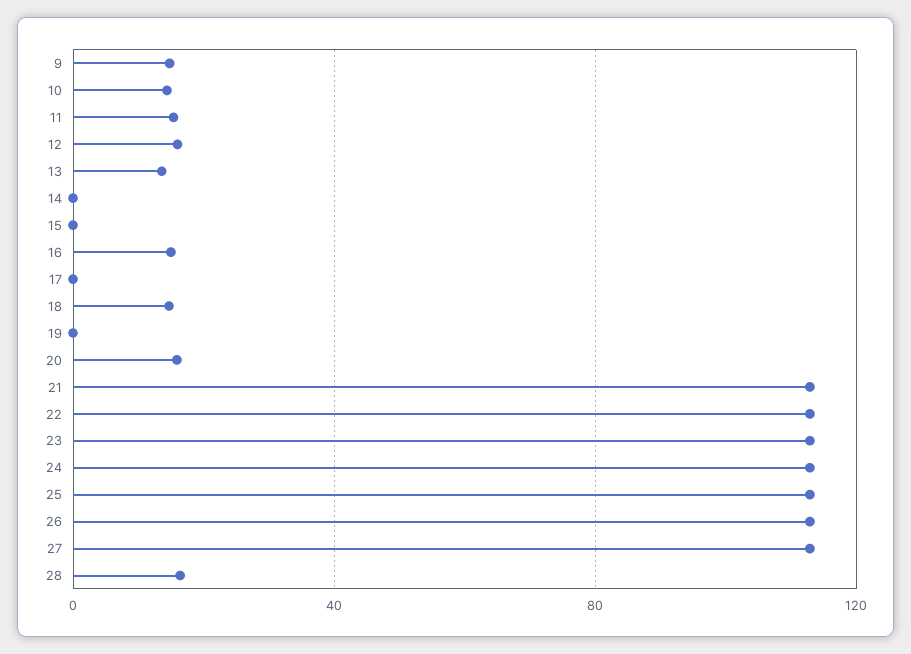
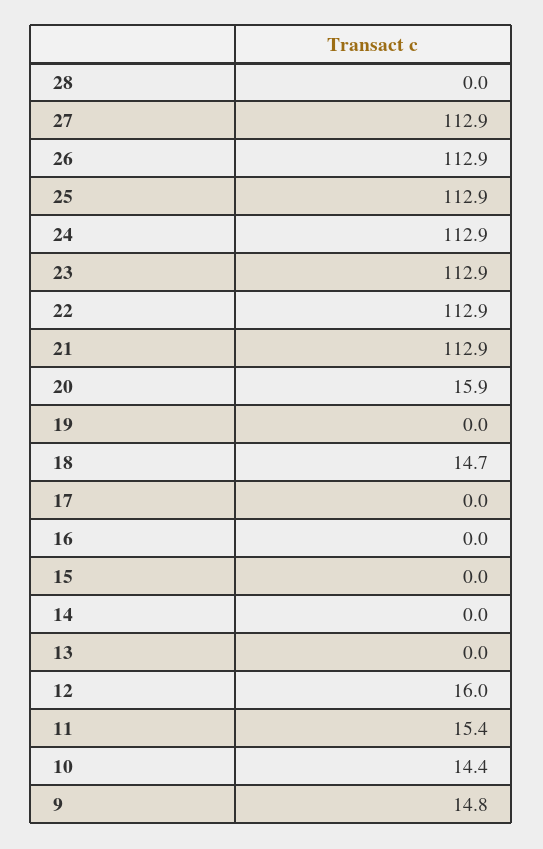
13: 15 -> 0
16: 15 -> 0
28: 15 -> 0

